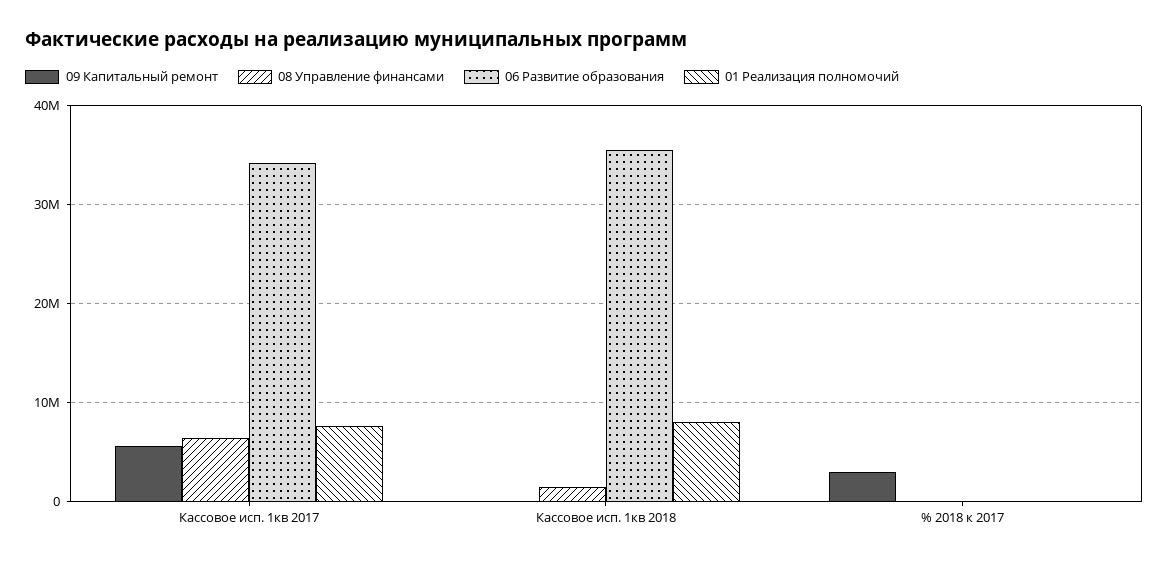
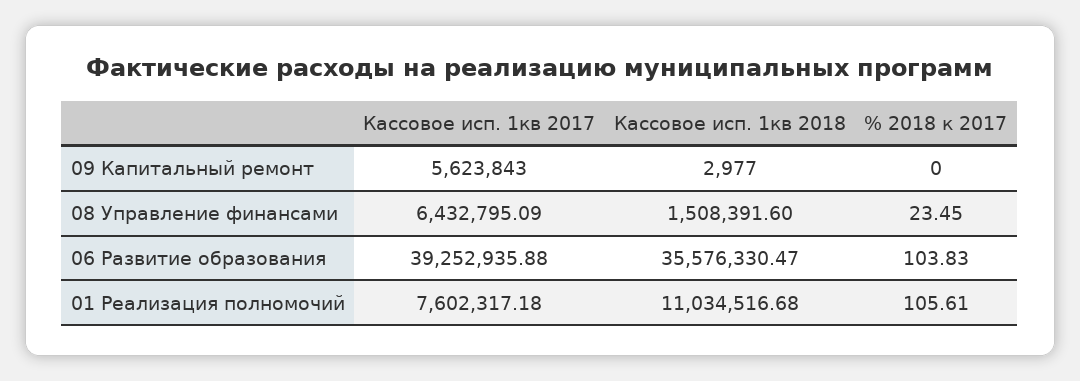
06 Развитие образования, Кассовое исп. 1кв 2017: 34000000 -> 39252935.88
01 Реализация полномочий, Кассовое исп. 1кв 2018: 8000000 -> 11034516.68
09 Капитальный ремонт, % 2018 к 2017: 3000000 -> 0

